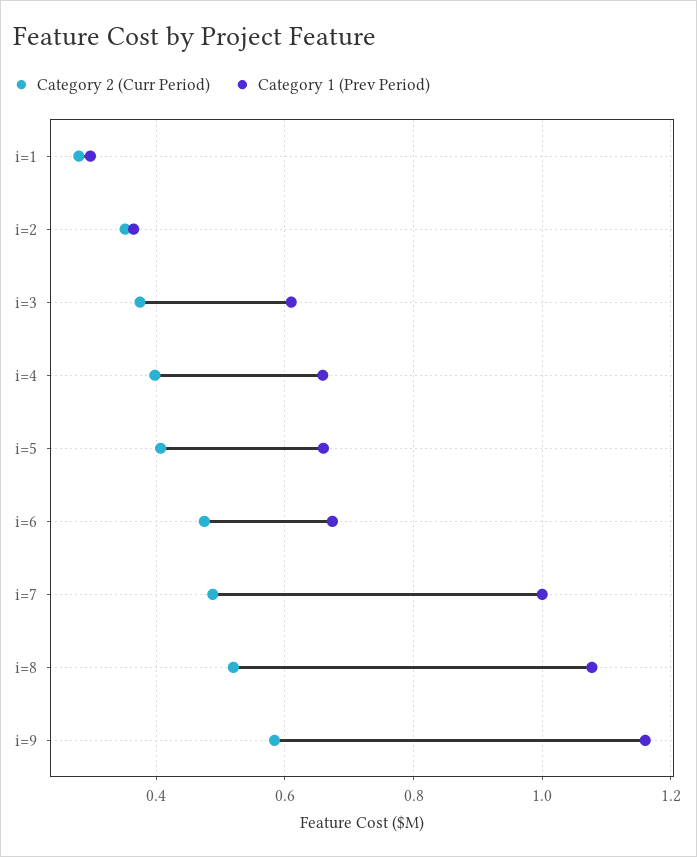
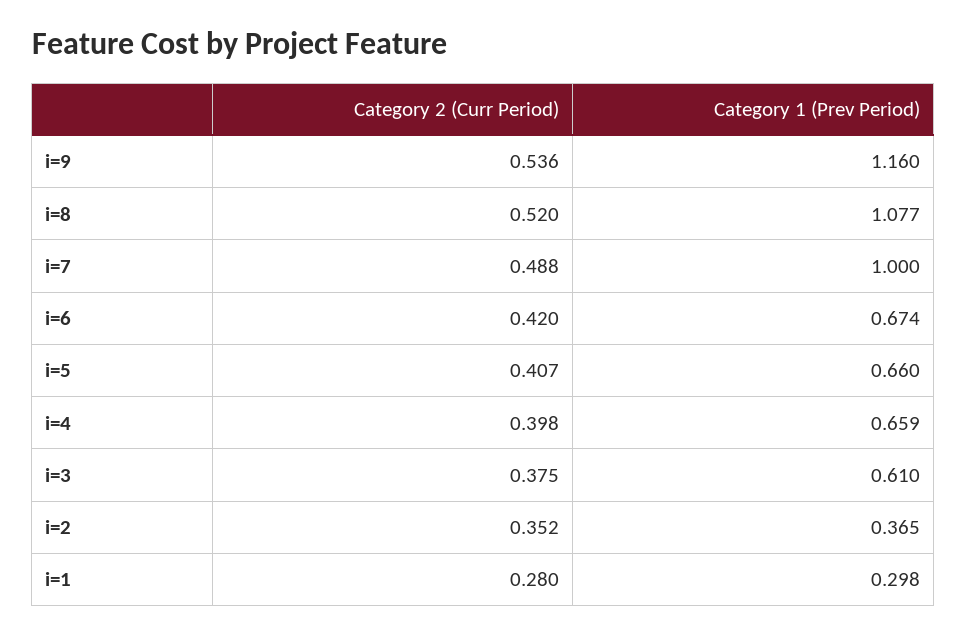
Category 2 (Curr Period), i=6: 0.48 -> 0.42
Category 2 (Curr Period), i=9: 0.58 -> 0.536

